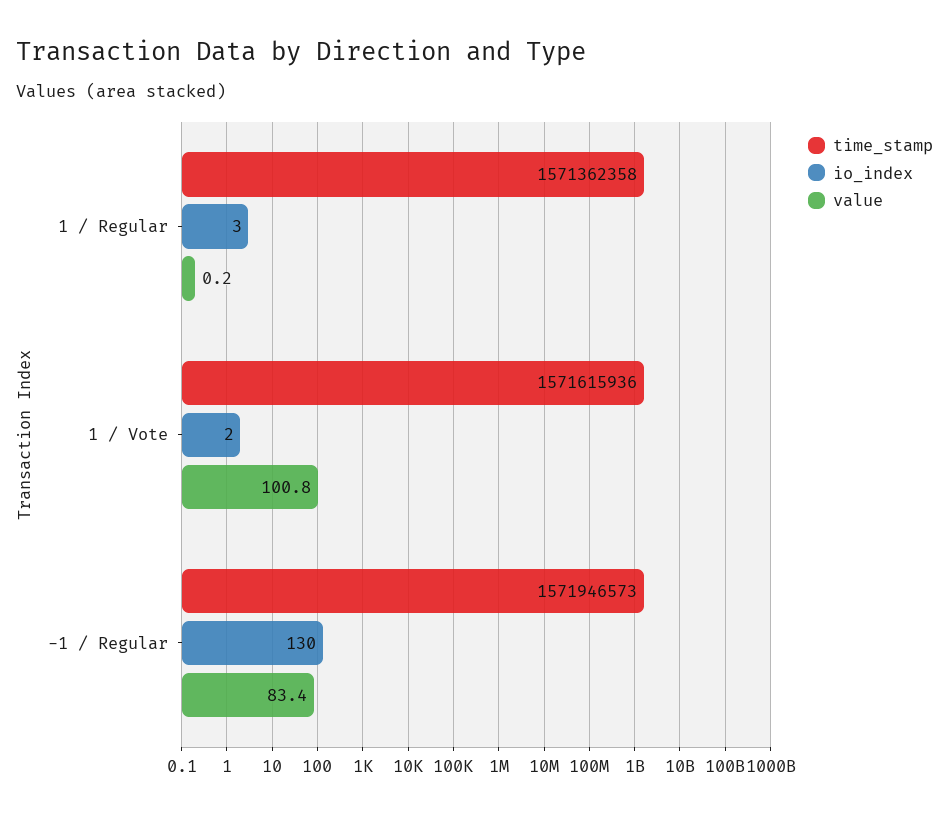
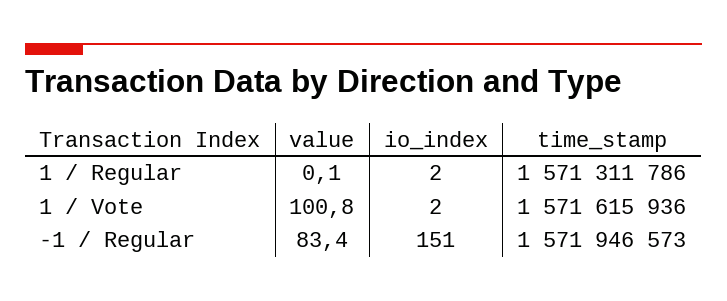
time_stamp, 1 / Regular: 1571362358 -> 1571311786
io_index, 1 / Regular: 3 -> 2
value, 1 / Regular: 0.2 -> 0.1
io_index, -1 / Regular: 130 -> 151

